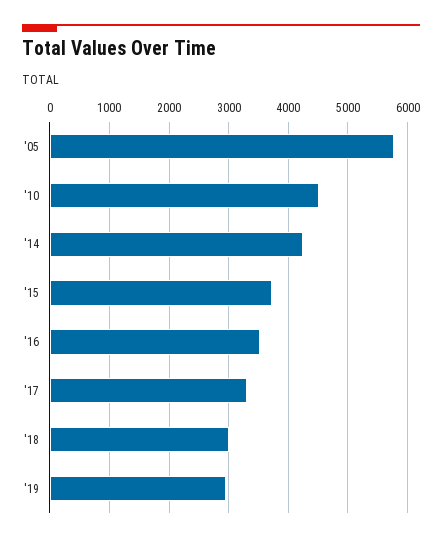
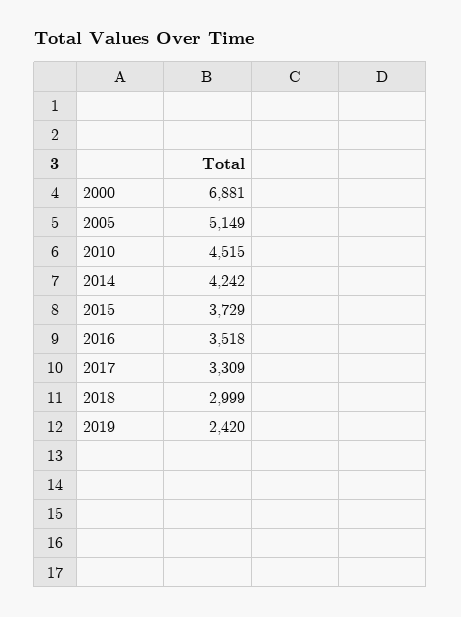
'05: 5800 -> 5149
'19: 3000 -> 2420
2000: none -> 6881

